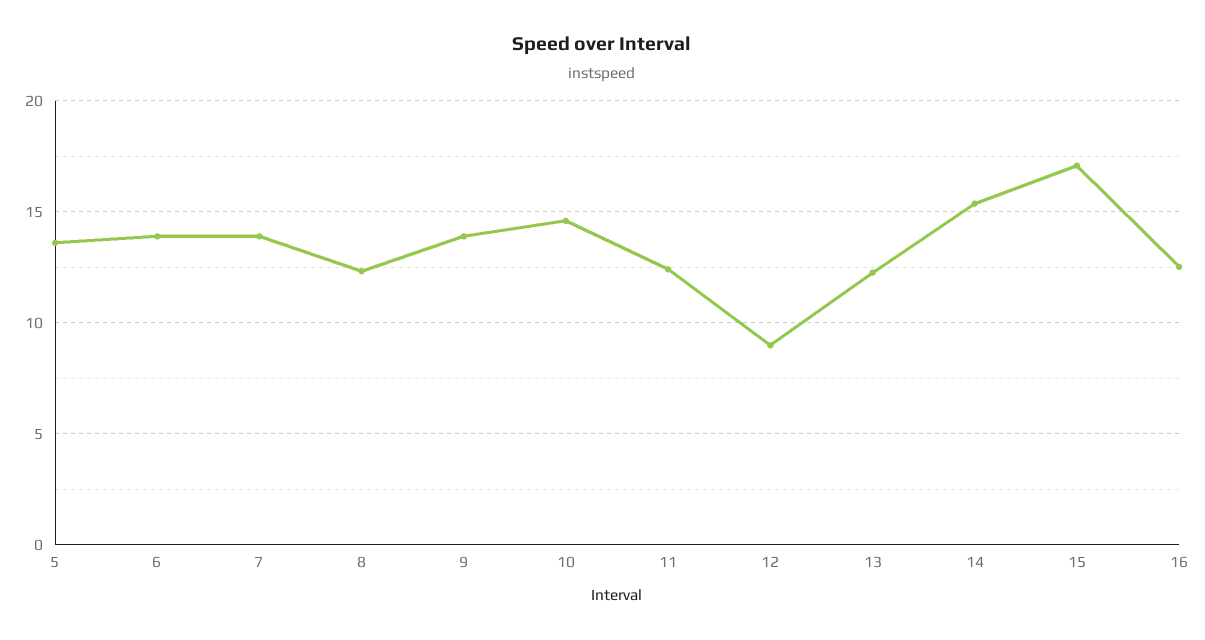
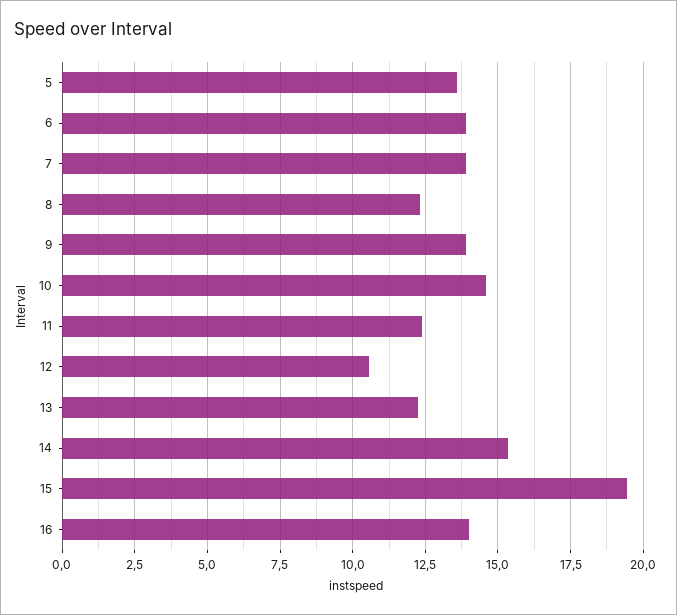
12: 9 -> 10.5
15: 17 -> 19.5
16: 12.5 -> 14

